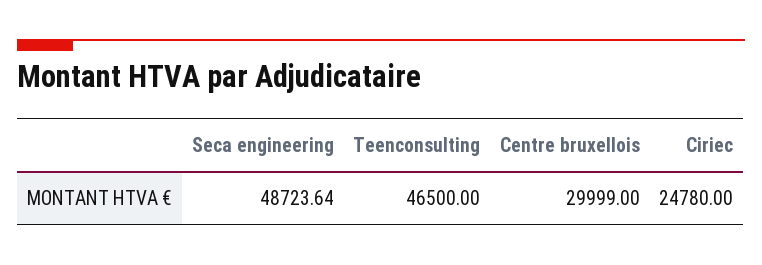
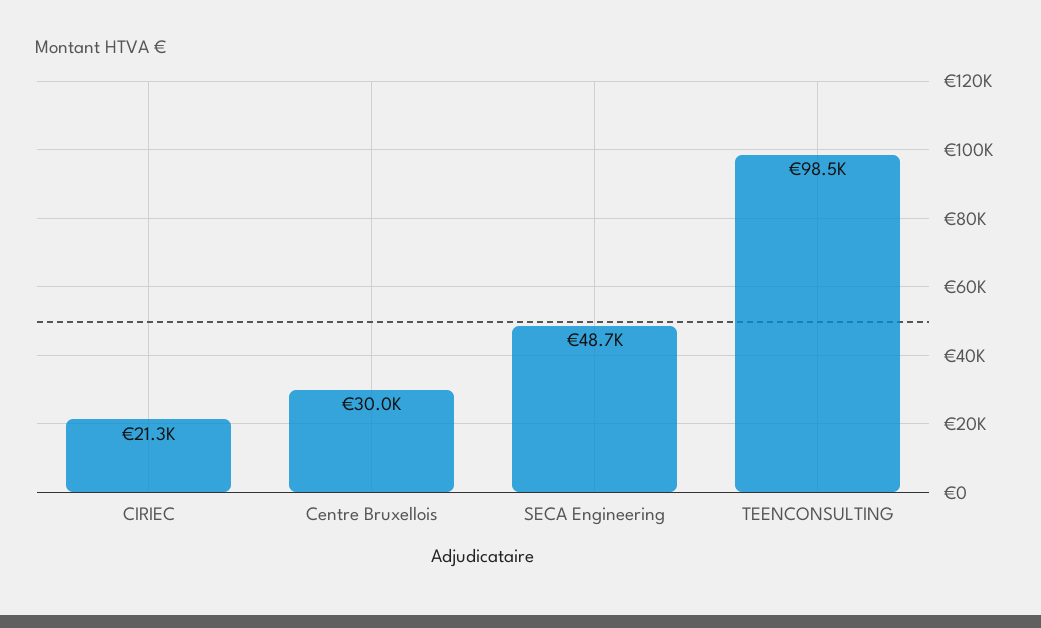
Teenconsulting: 46500 -> 98500
Ciriec: 24780 -> 21300

